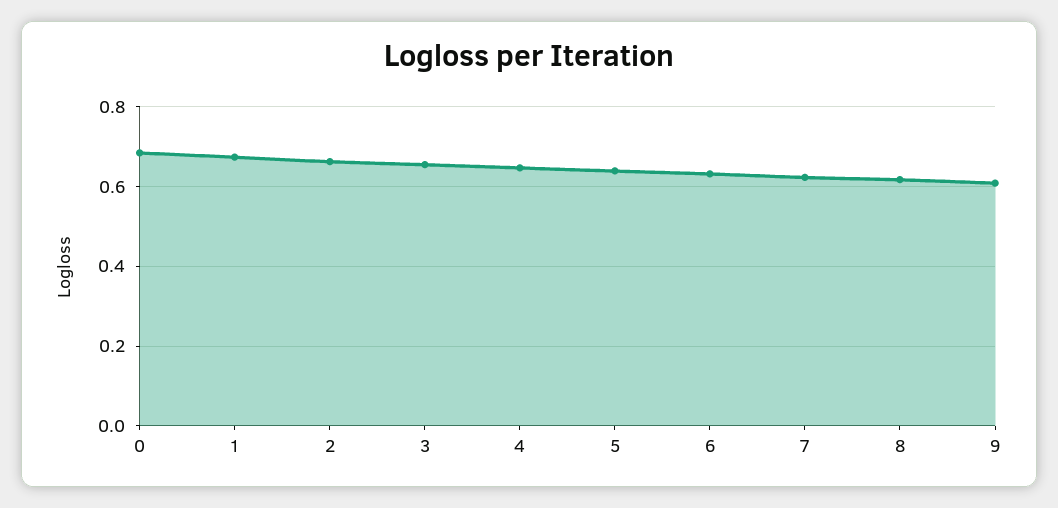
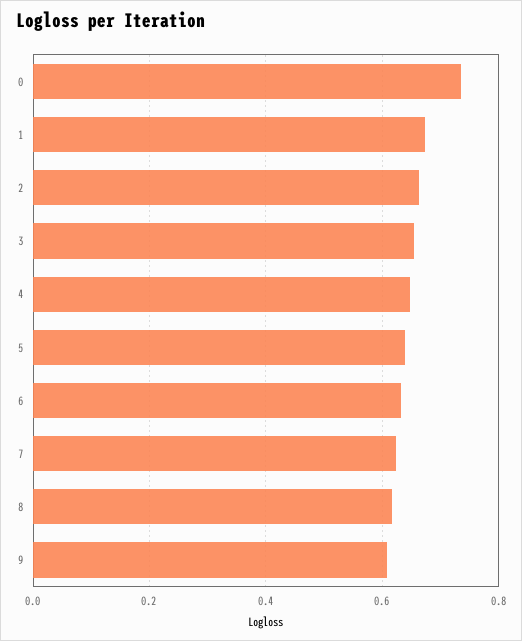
0: 0.68 -> 0.74

